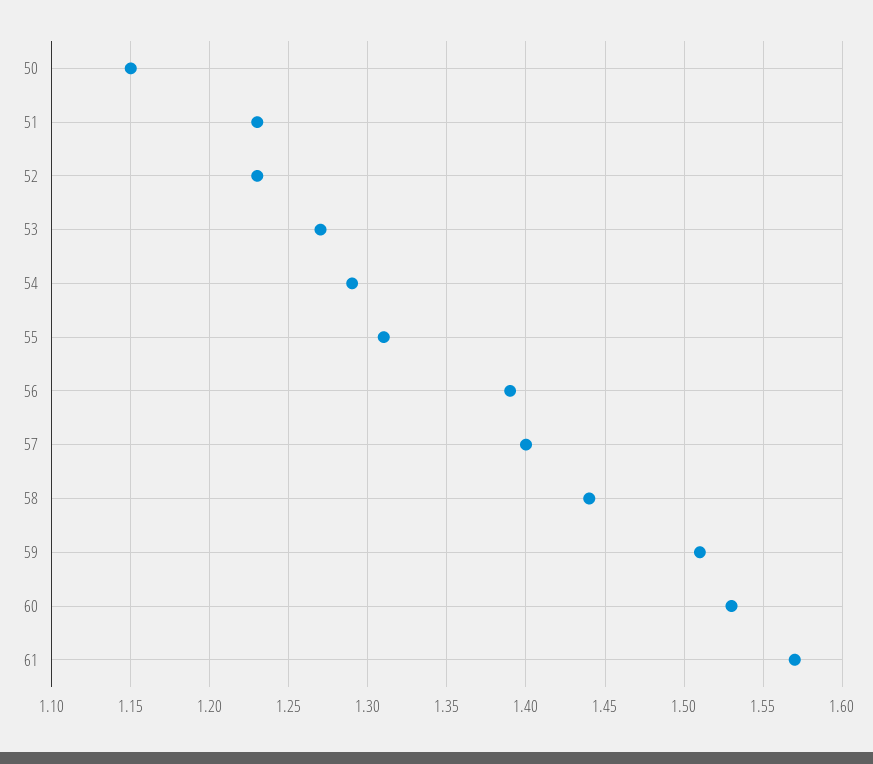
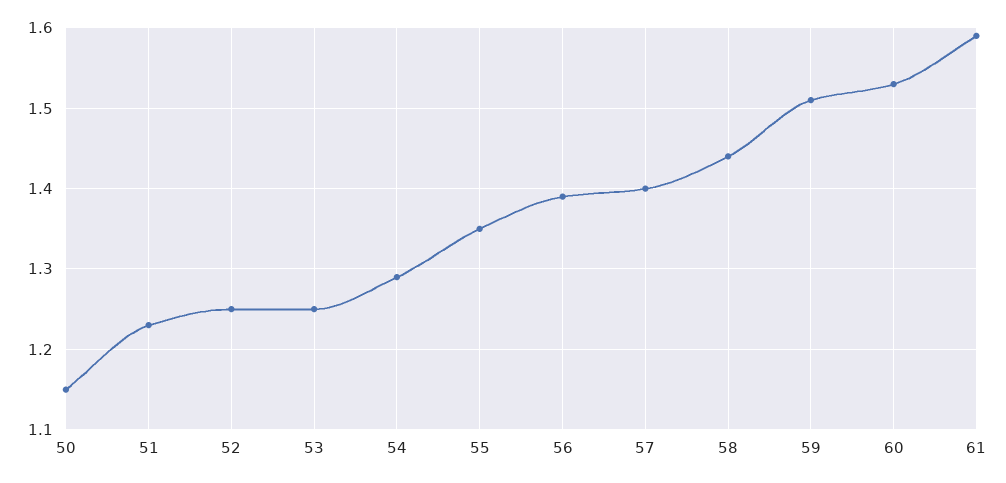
52: 1.23 -> 1.25
53: 1.27 -> 1.25
55: 1.31 -> 1.35
61: 1.57 -> 1.59

